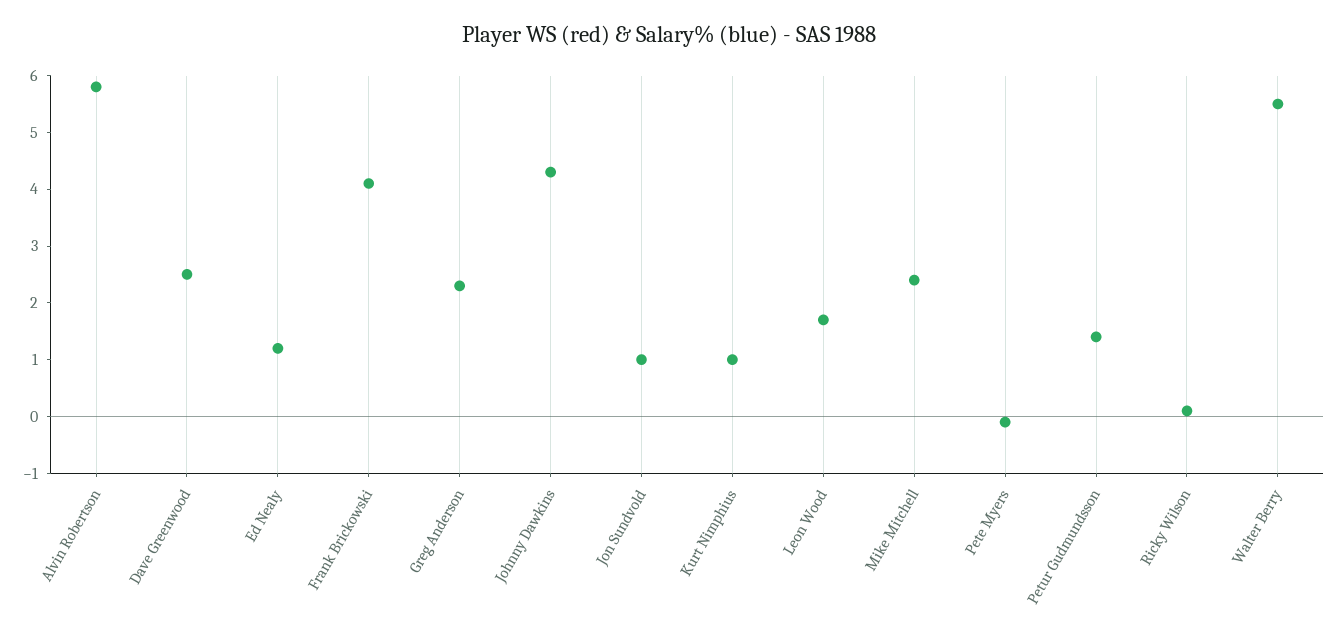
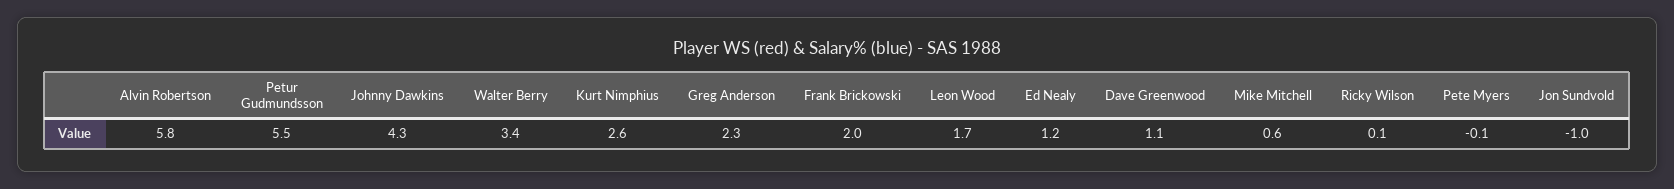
Dave Greenwood: 2.5 -> 1.1
Frank Brickowski: 4 -> 2
Jon Sundvold: 1 -> -1
Kurt Nimphius: 1 -> 2.6
Mike Mitchell: 2.5 -> 0.6
Petur Gudmundsson: 1.5 -> 5.5
Walter Berry: 5.5 -> 3.4

